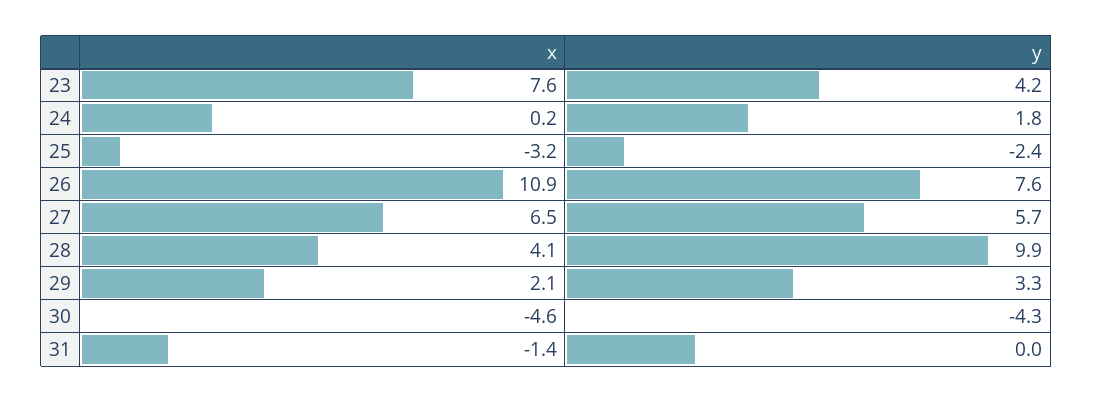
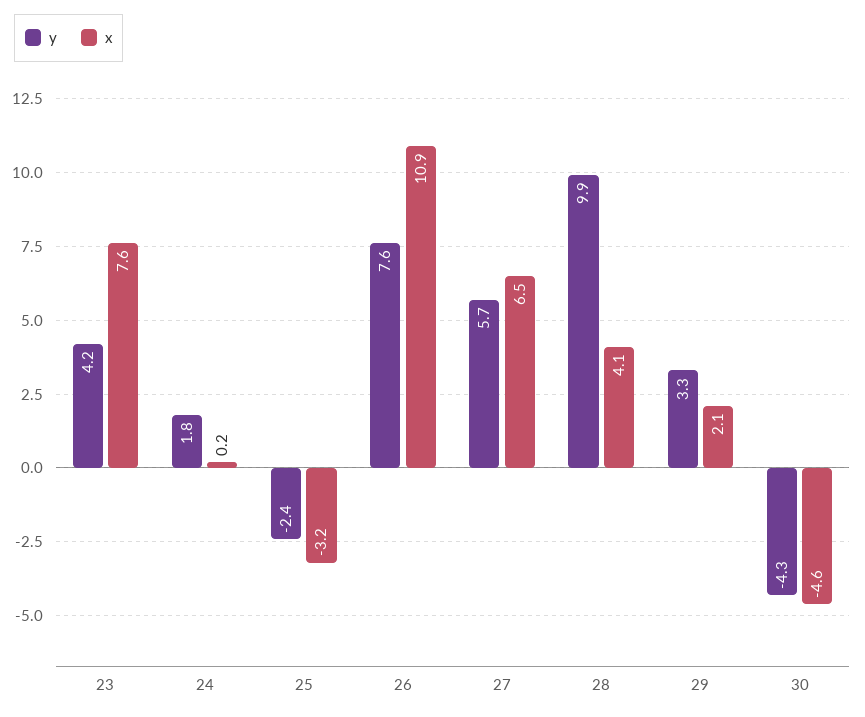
x, 31: -1.4 -> none
y, 31: 0 -> none

